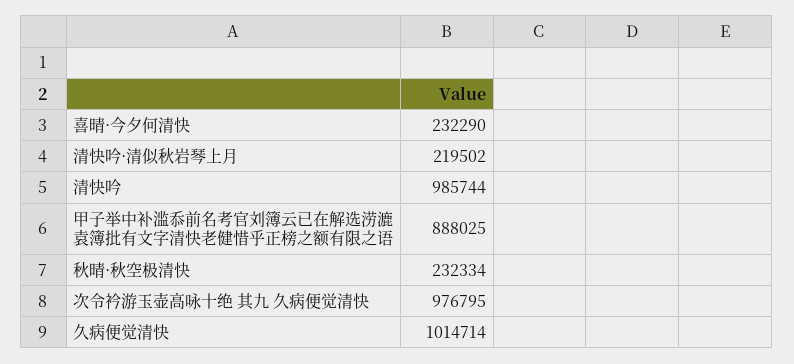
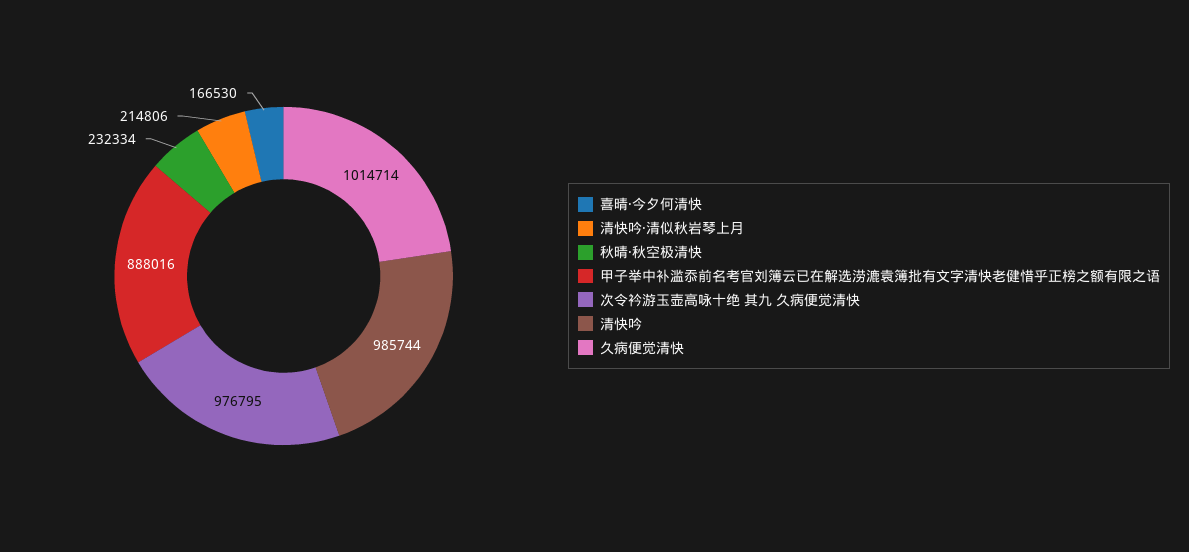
喜晴·今夕何清快: 232290 -> 166530
清快吟·清似秋岩琴上月: 219502 -> 214806
甲子举中补滥忝前名考官刘簿云已在解选涝漉袁簿批有文字清快老健惜乎正榜之额有限之语: 888025 -> 888016

